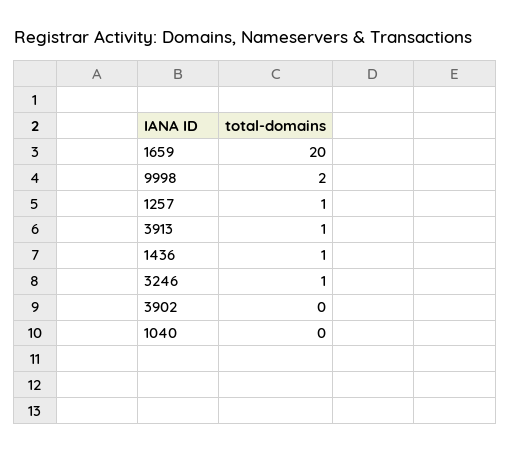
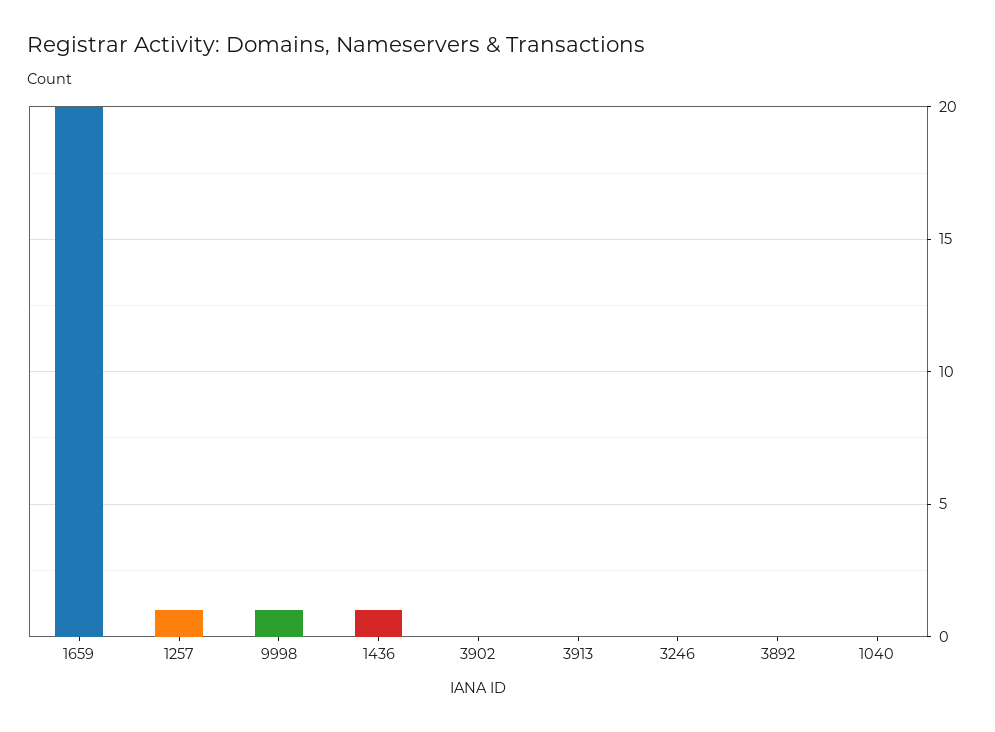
9998: 2 -> 1
3913: 1 -> 0
3246: 1 -> 0
3892: none -> 0

